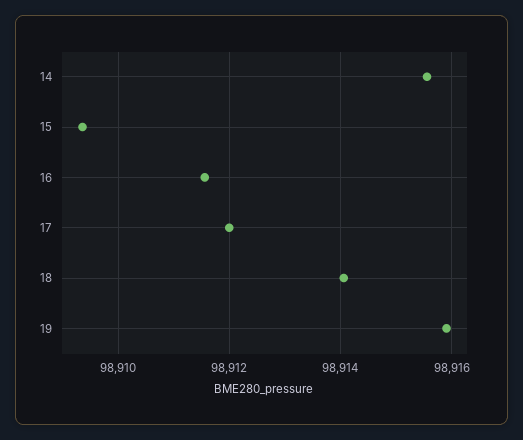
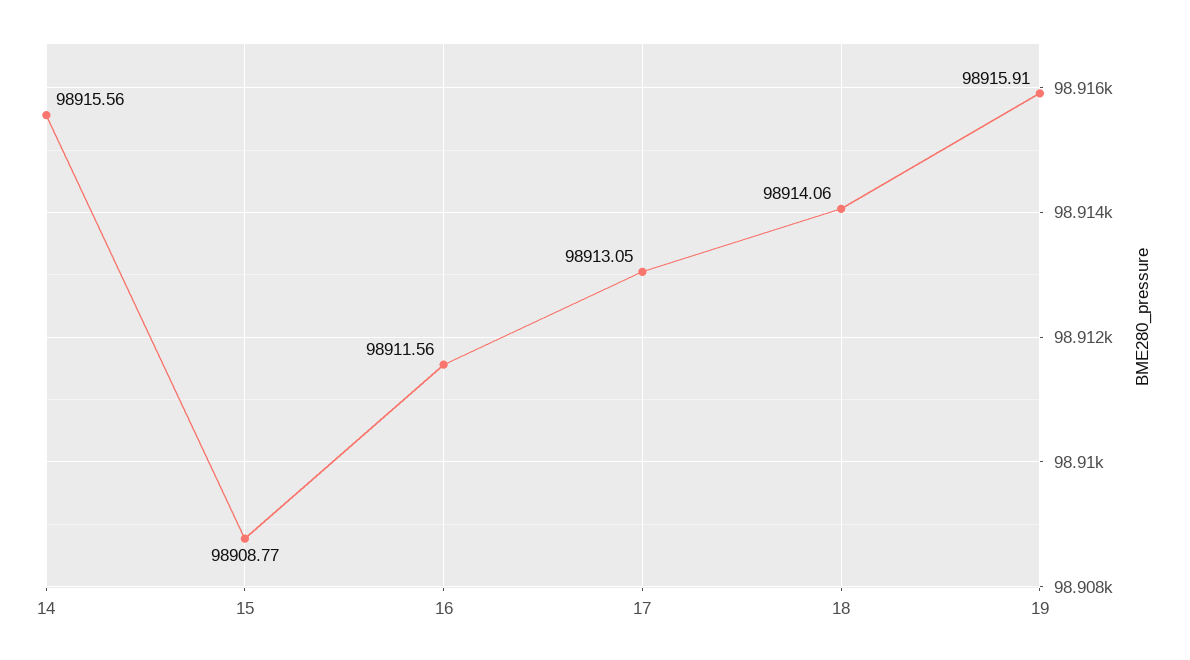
15: 98909.4 -> 98908.77
17: 98912 -> 98913.05

